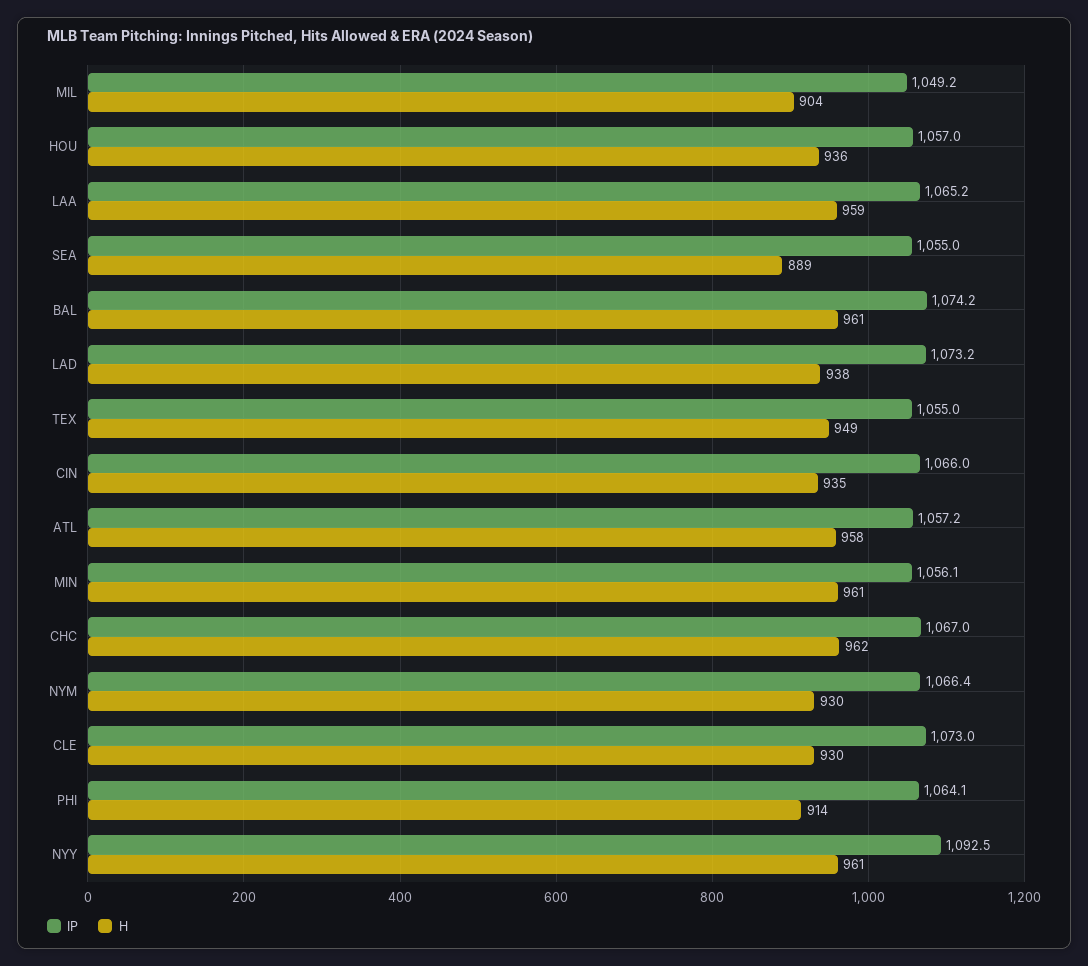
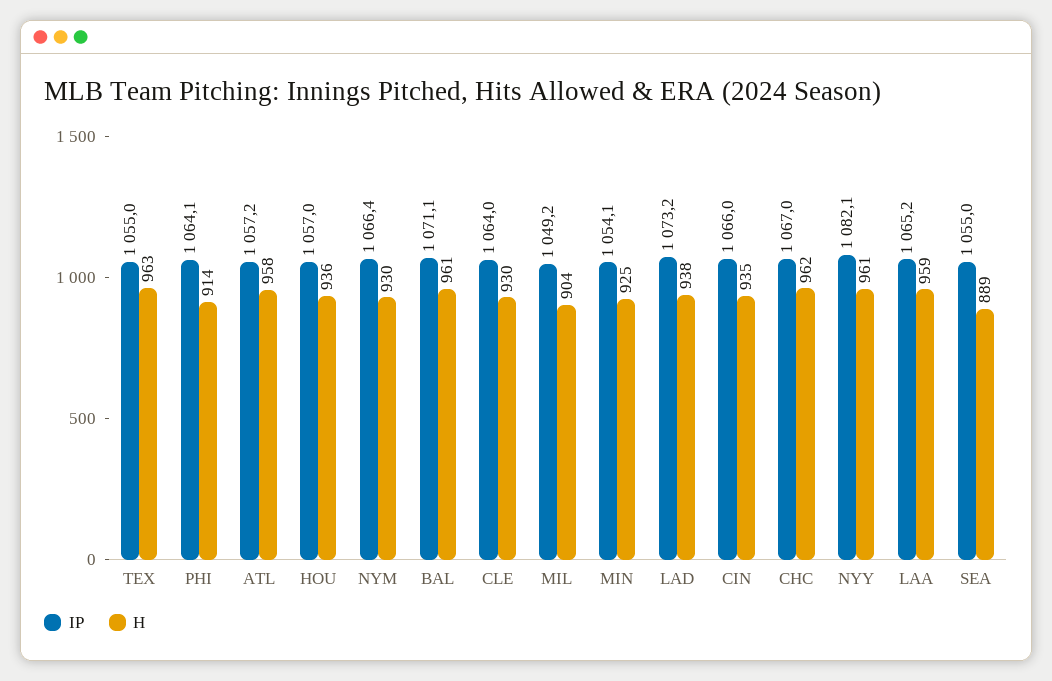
IP, BAL: 1074.2 -> 1071.1
H, TEX: 949 -> 963
IP, MIN: 1056.1 -> 1054.1
H, MIN: 961 -> 925
IP, CLE: 1073 -> 1064
IP, NYY: 1092.5 -> 1082.1

